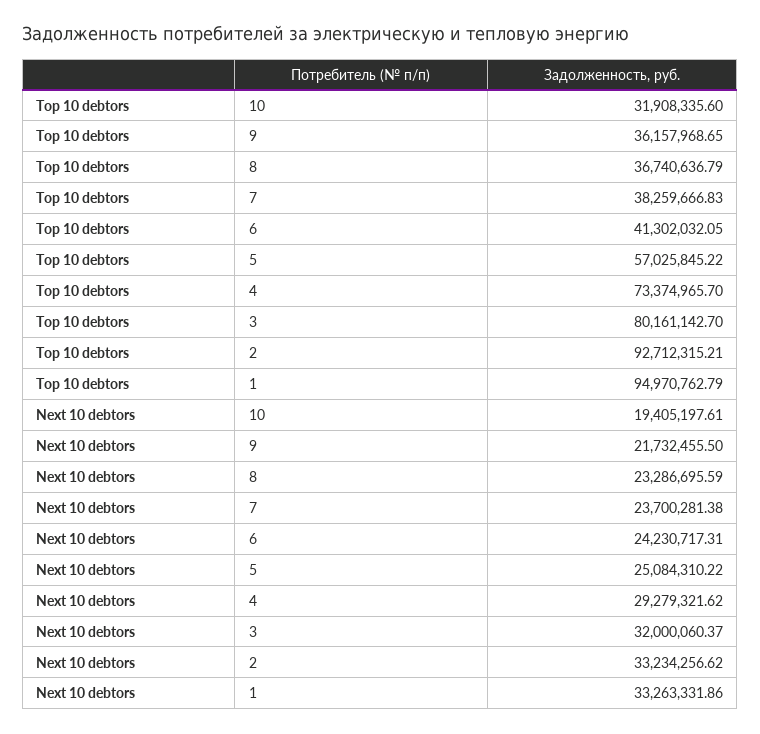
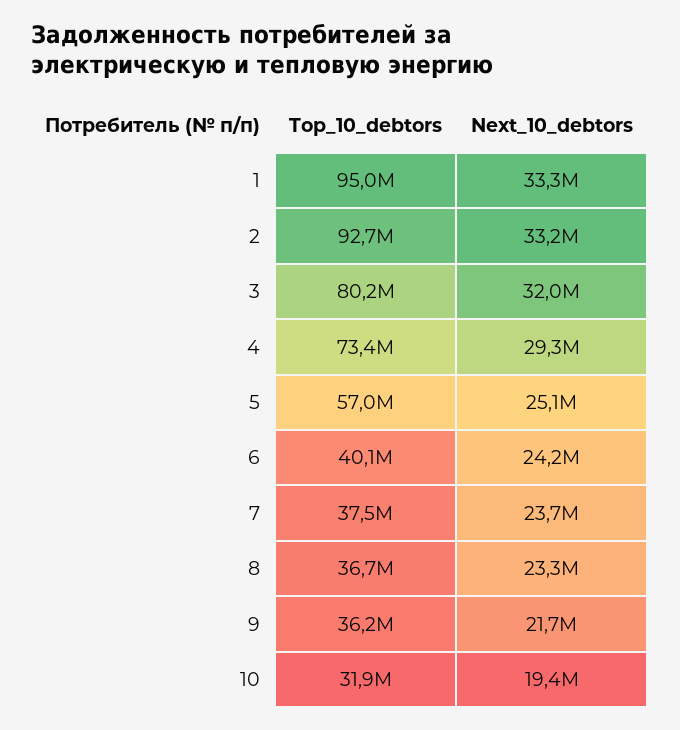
Top 10 debtors, 7: 38259666.83 -> 37500000
Top 10 debtors, 6: 41302032.05 -> 40100000

